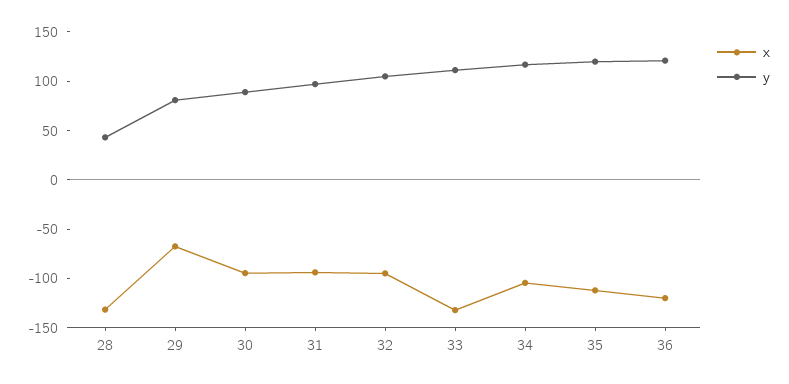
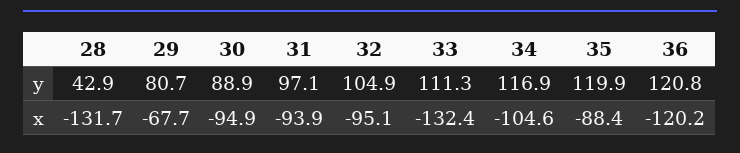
x, 35: -110 -> -88.4

